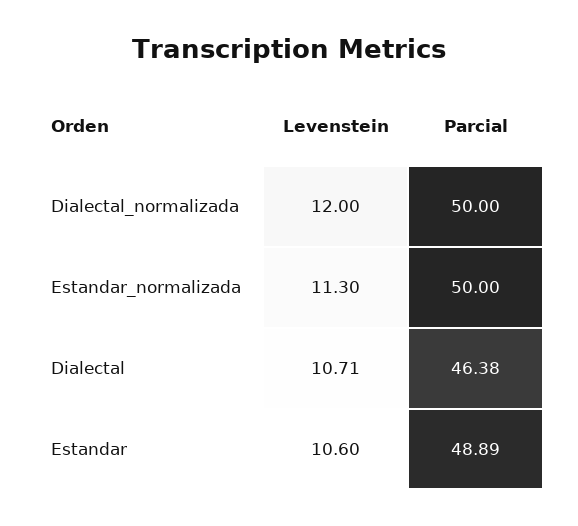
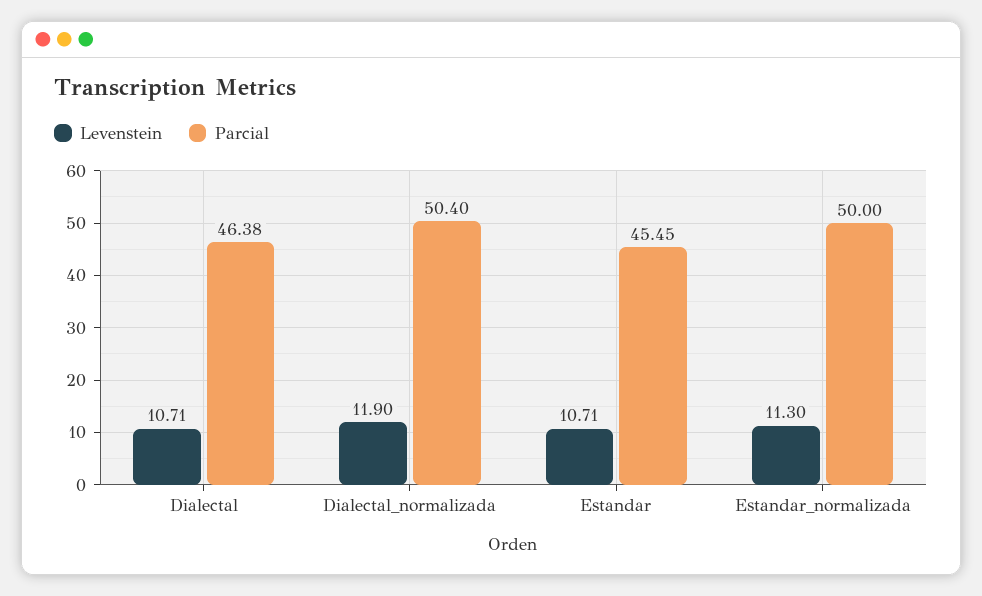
Levenstein, Dialectal_normalizada: 12 -> 11.9
Parcial, Dialectal_normalizada: 50 -> 50.4
Levenstein, Estandar: 10.6 -> 10.71
Parcial, Estandar: 48.89 -> 45.45

